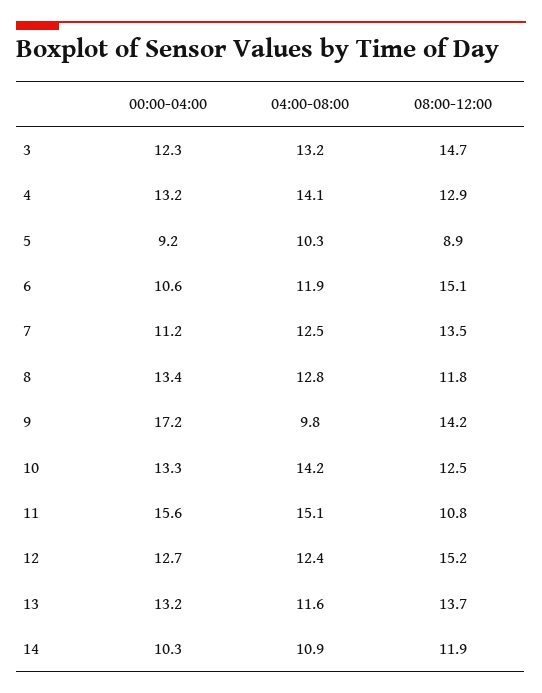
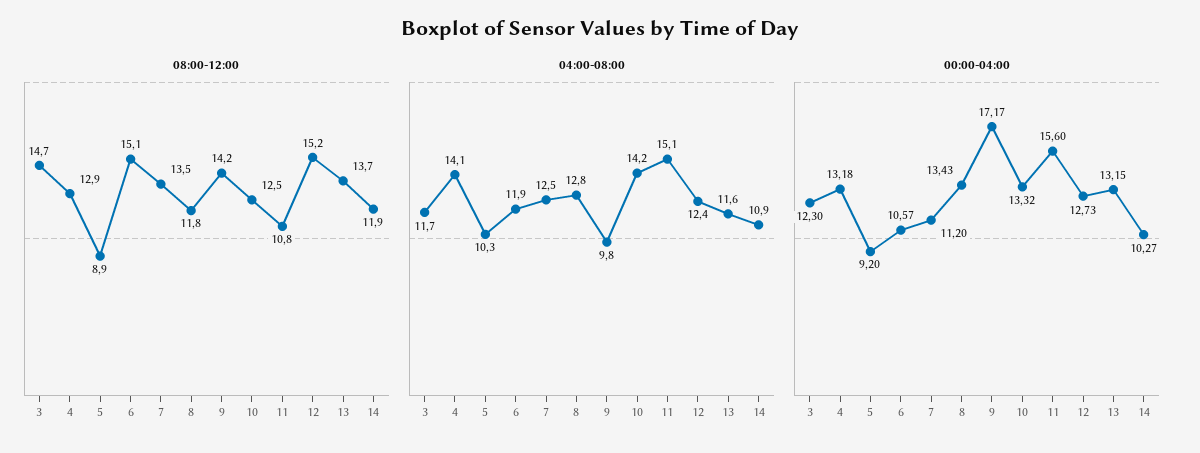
04:00-08:00, 3: 13.2 -> 11.7

